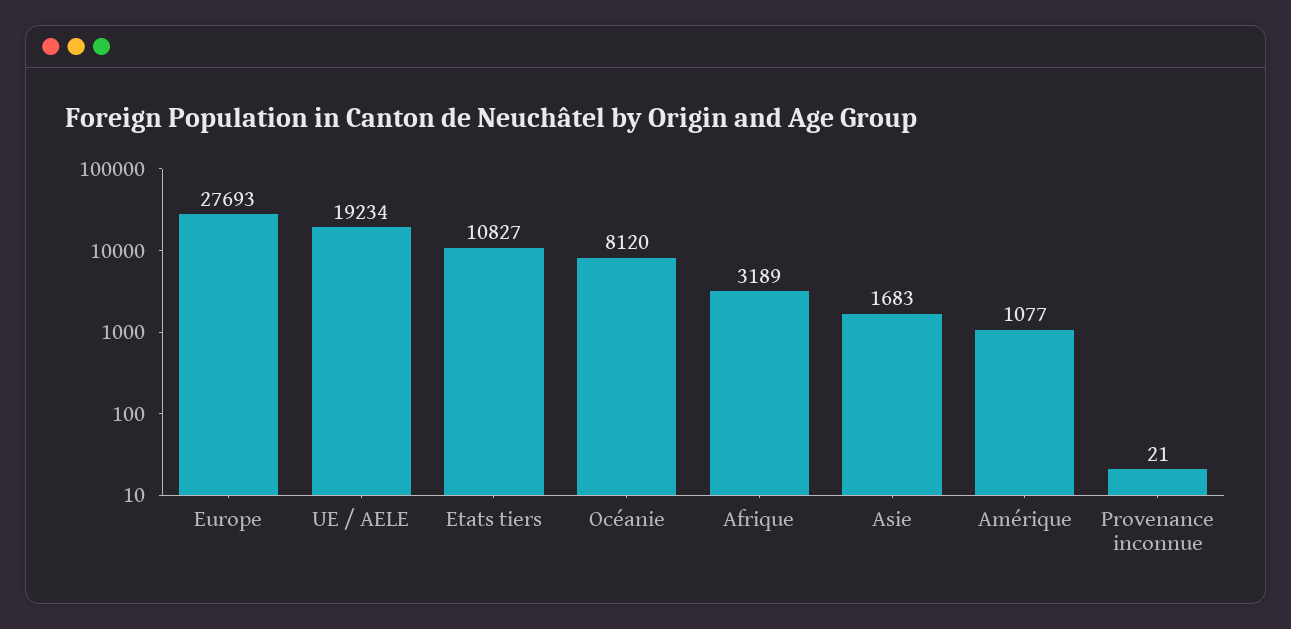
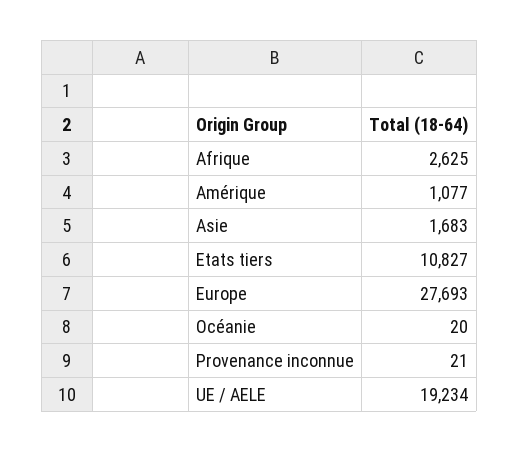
Océanie: 8120 -> 20
Afrique: 3189 -> 2625

